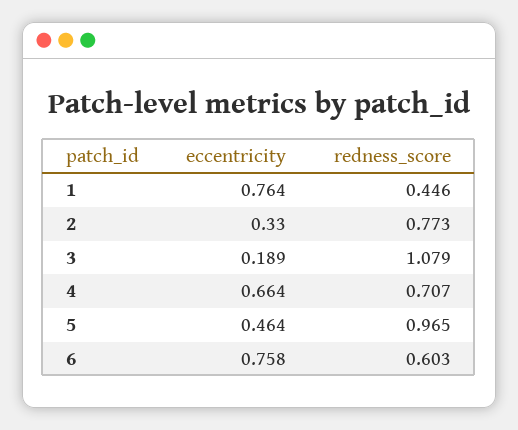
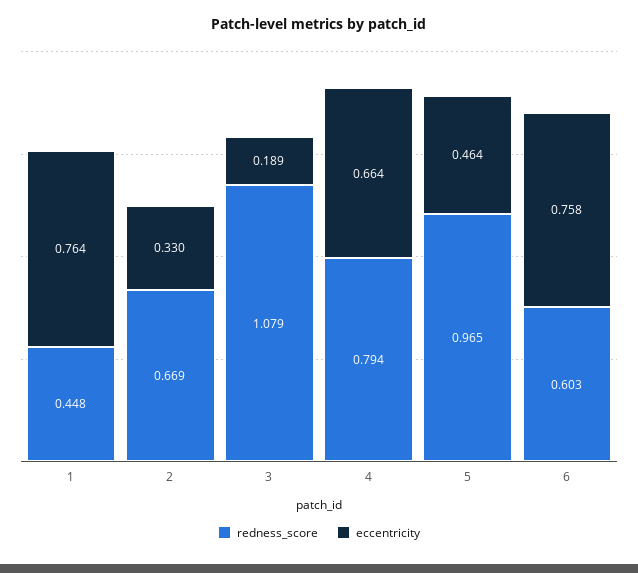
redness_score, 1: 0.446 -> 0.448
redness_score, 2: 0.773 -> 0.669
redness_score, 4: 0.707 -> 0.794

